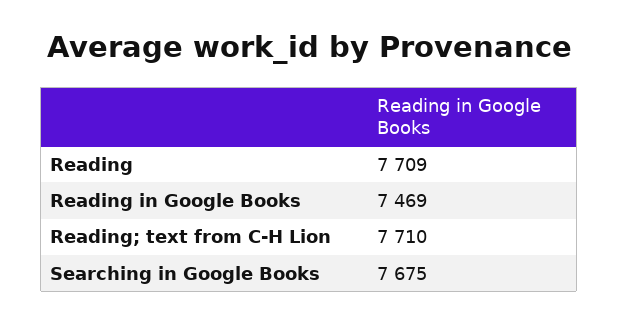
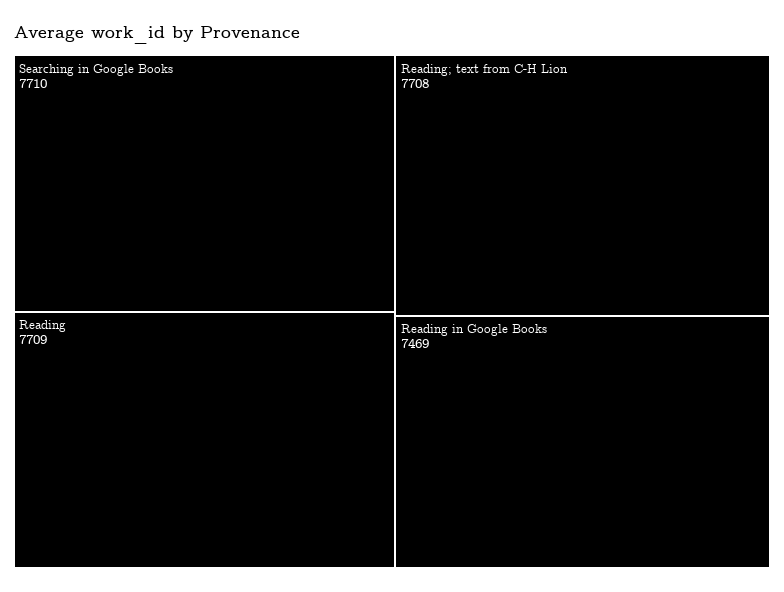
Reading; text from C-H Lion: 7710 -> 7708
Searching in Google Books: 7675 -> 7710

